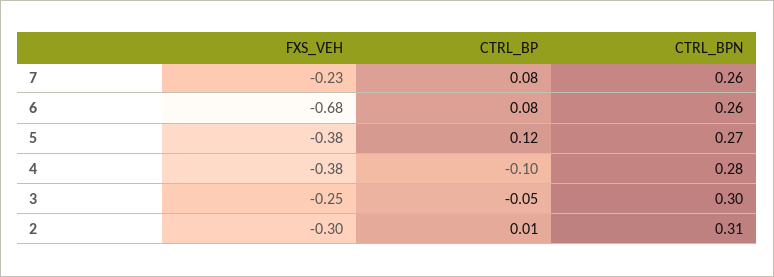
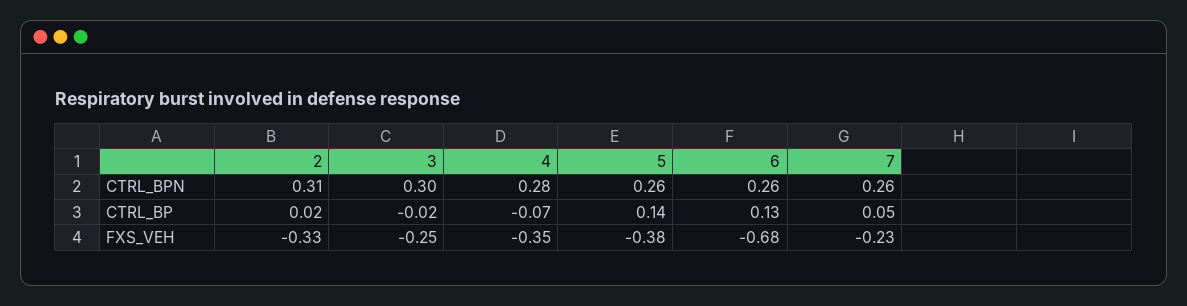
CTRL_BP, 7: 0.08 -> 0.05
CTRL_BP, 6: 0.08 -> 0.13
CTRL_BP, 5: 0.12 -> 0.14
CTRL_BPN, 5: 0.27 -> 0.26
FXS_VEH, 4: -0.38 -> -0.35
CTRL_BP, 4: -0.1 -> -0.07
CTRL_BP, 3: -0.05 -> -0.02
FXS_VEH, 2: -0.3 -> -0.33
CTRL_BP, 2: 0.01 -> 0.02

